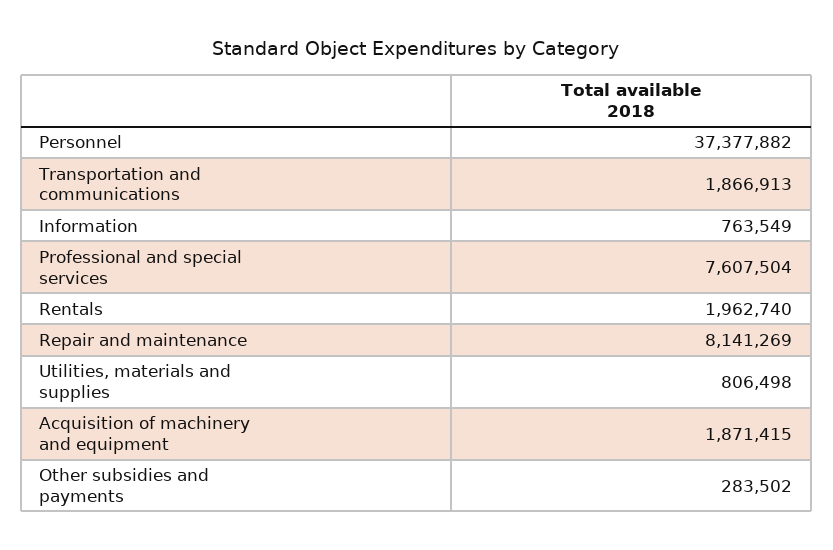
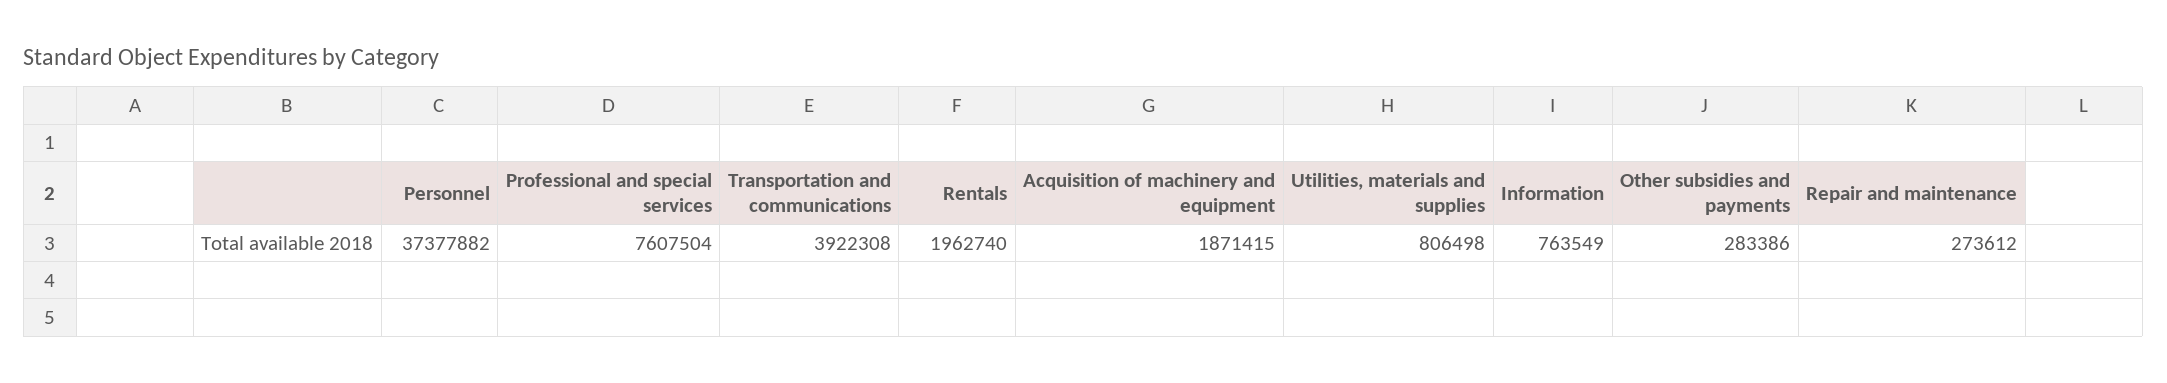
Transportation and communications: 1866913 -> 3922308
Repair and maintenance: 8141269 -> 273612
Other subsidies and payments: 283502 -> 283386

